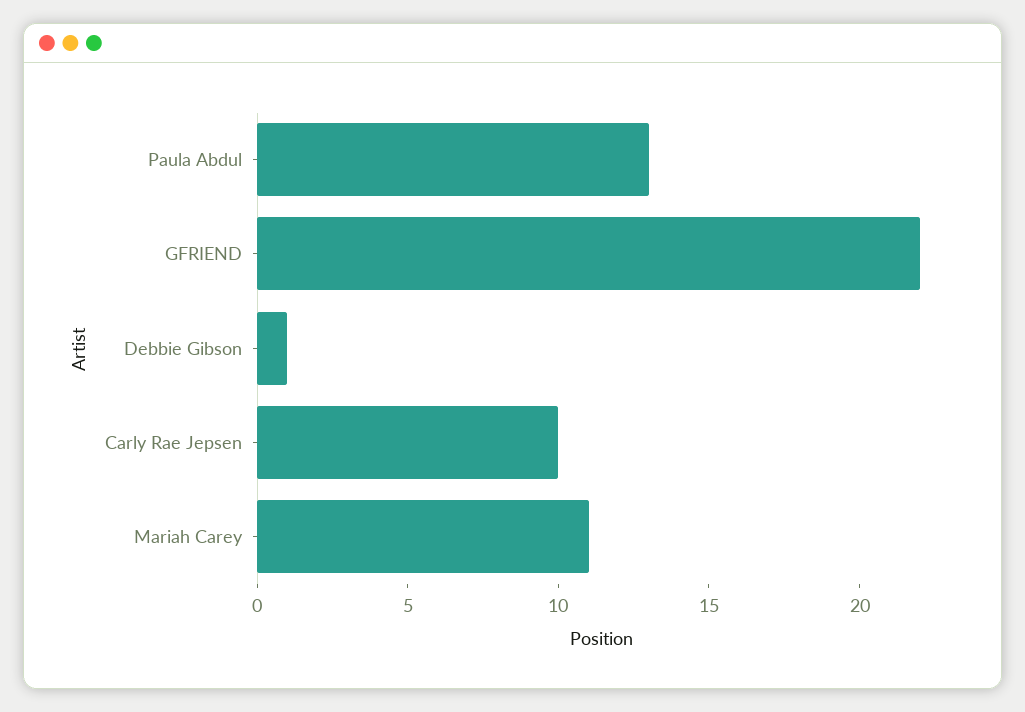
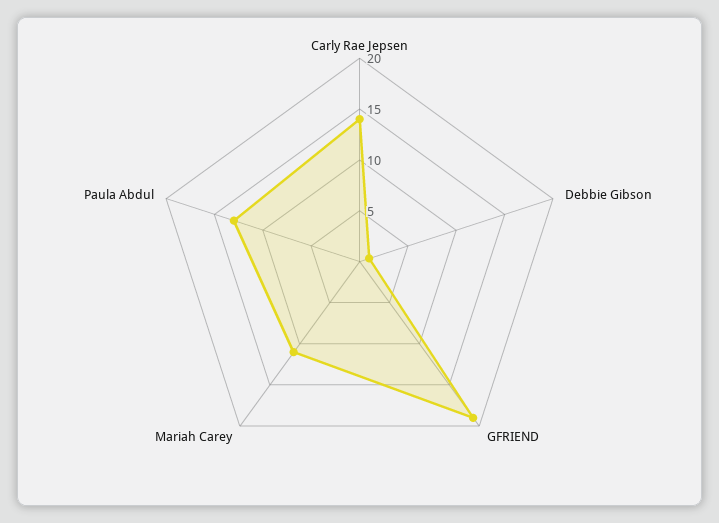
GFRIEND: 22 -> 19
Carly Rae Jepsen: 10 -> 14

